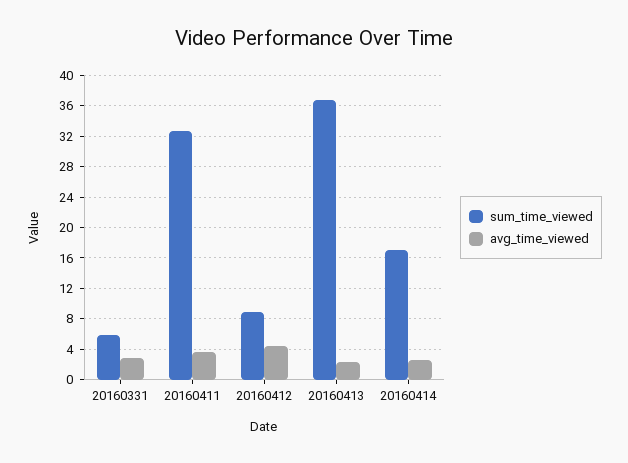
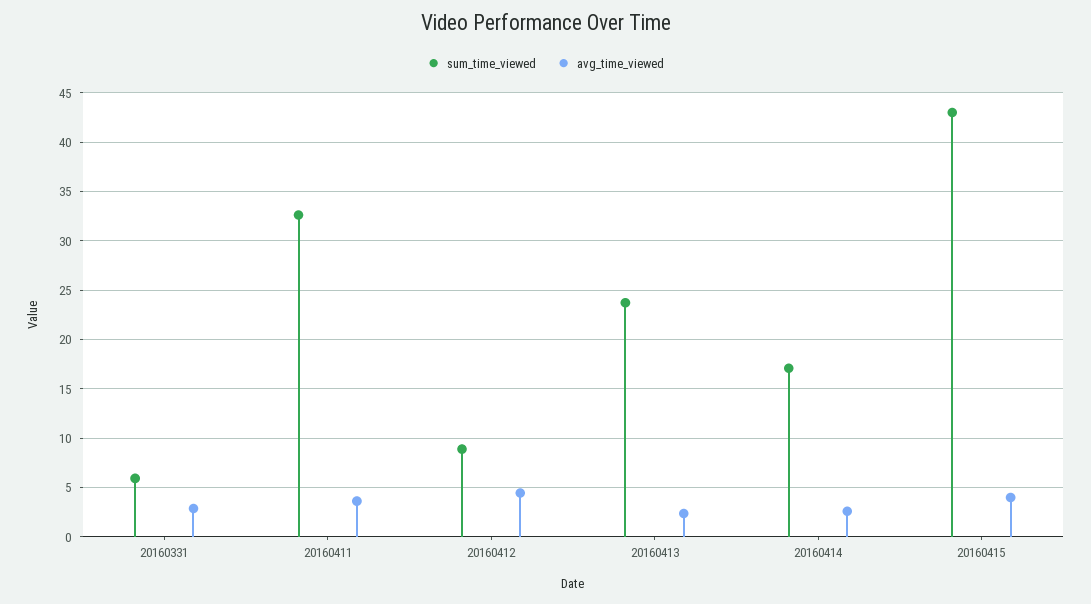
sum_time_viewed, 20160413: 37 -> 24
sum_time_viewed, 20160415: none -> 43
avg_time_viewed, 20160415: none -> 4

